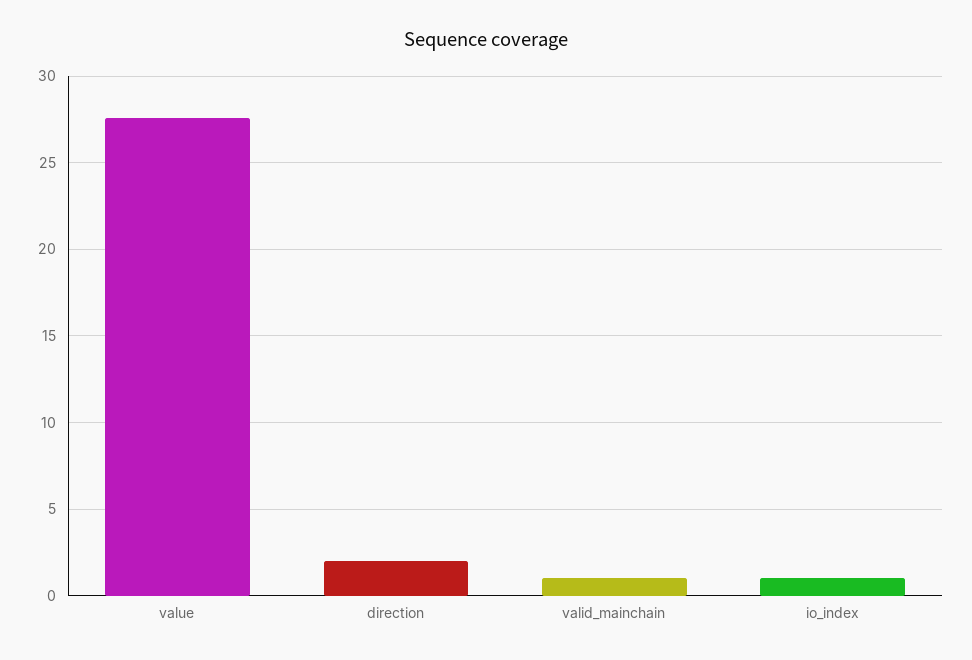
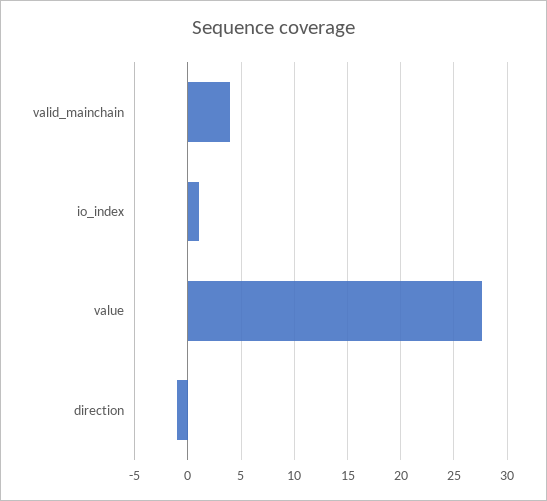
direction: 2 -> -1
valid_mainchain: 1 -> 4

